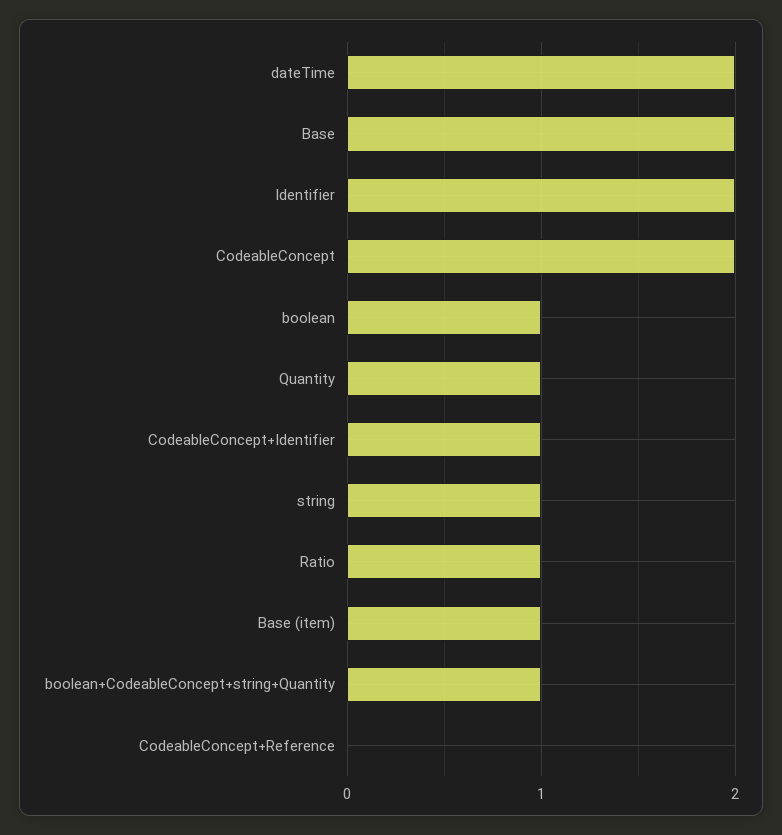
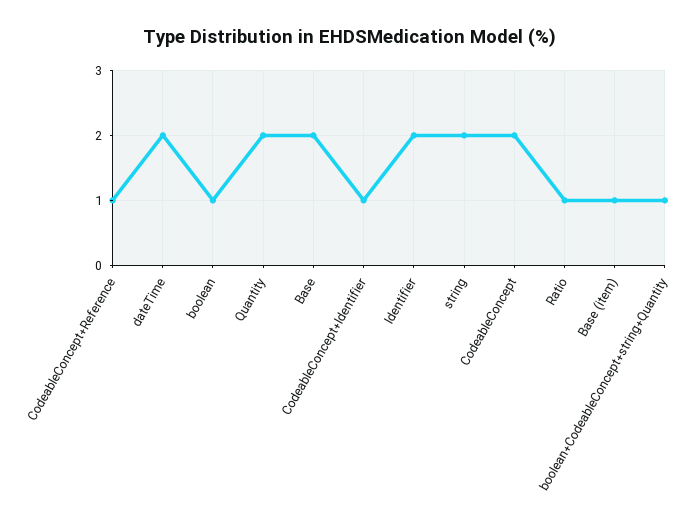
Quantity: 1 -> 2
string: 1 -> 2
CodeableConcept+Reference: 0 -> 1

